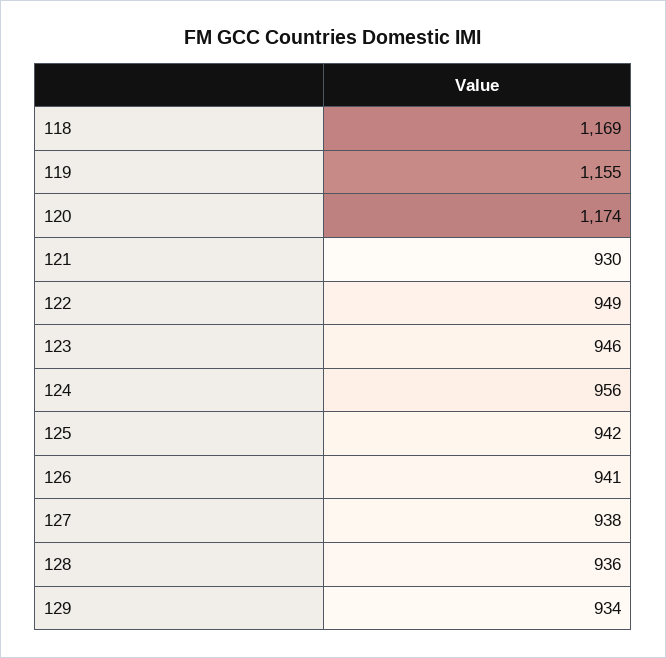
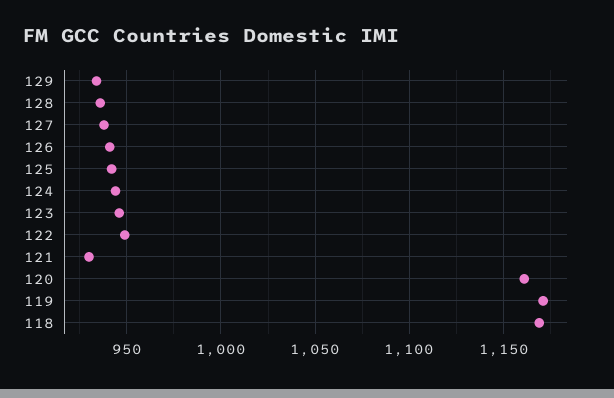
119: 1155 -> 1170
120: 1174 -> 1160
124: 956 -> 945

